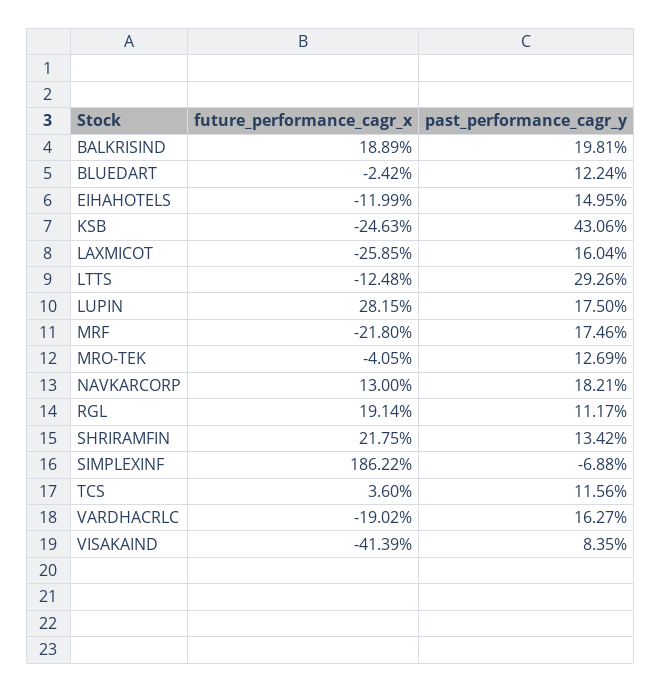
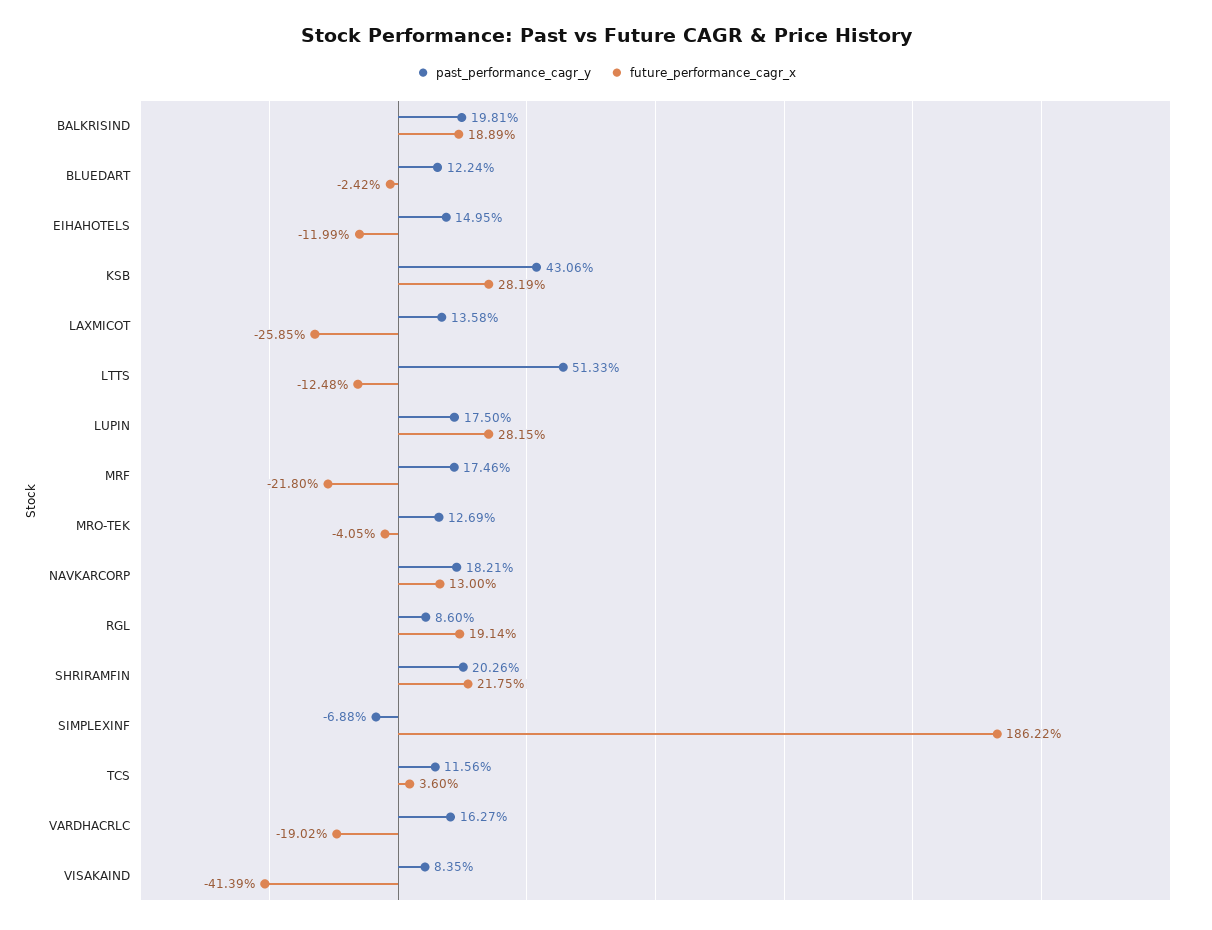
future_performance_cagr_x, KSB: -24.63 -> 28.19
past_performance_cagr_y, LAXMICOT: 16.04 -> 13.58
past_performance_cagr_y, LTTS: 29.26 -> 51.33
past_performance_cagr_y, RGL: 11.17 -> 8.6
past_performance_cagr_y, SHRIRAMFIN: 13.42 -> 20.26

